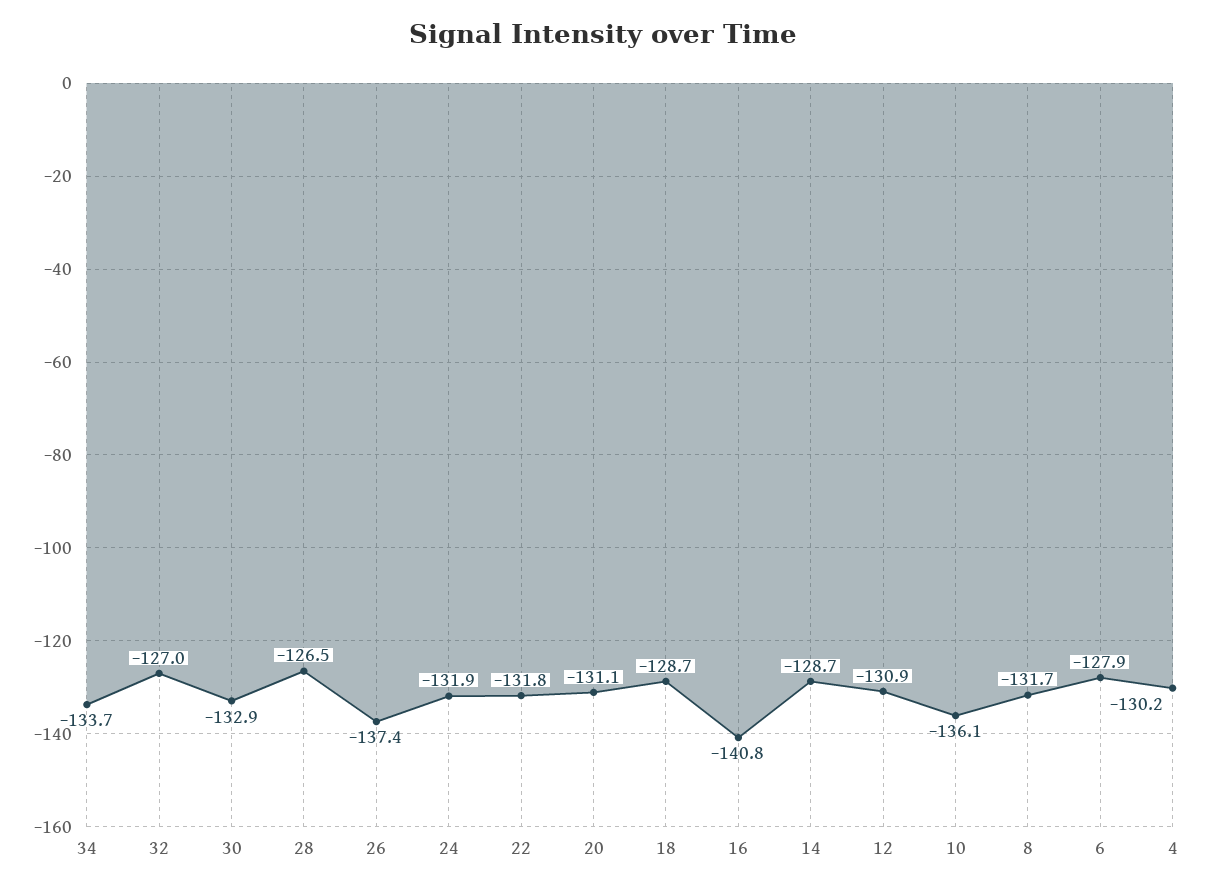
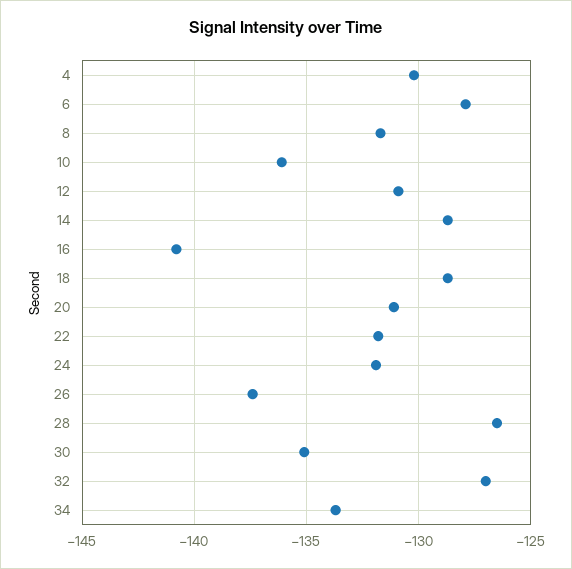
30: -132.9 -> -135

